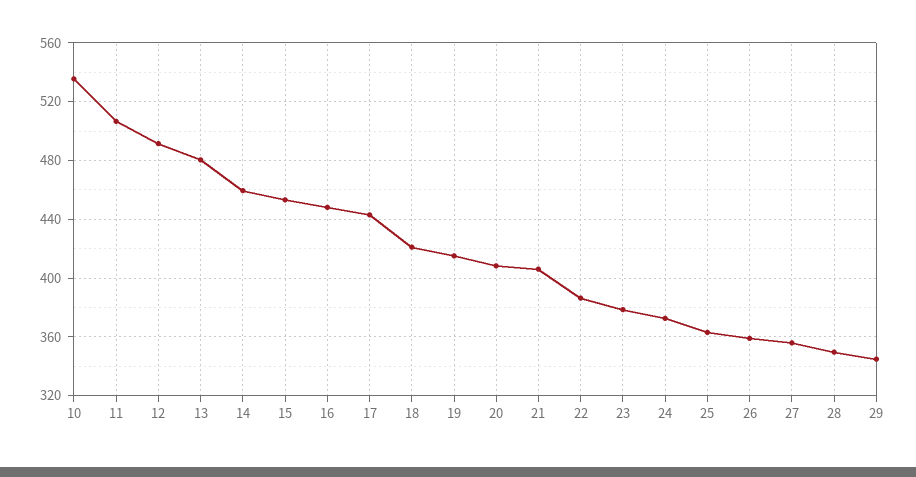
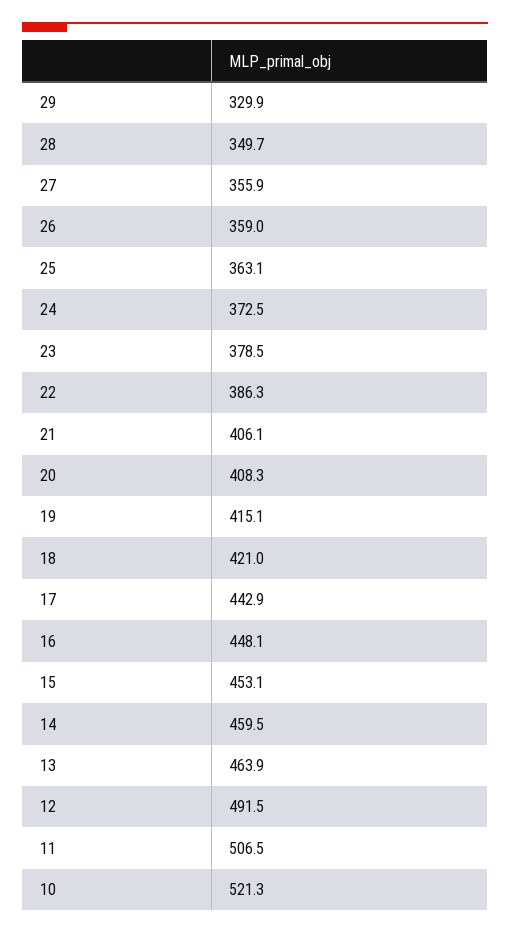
10: 535 -> 521.3
13: 480 -> 463.9
29: 345 -> 329.9

